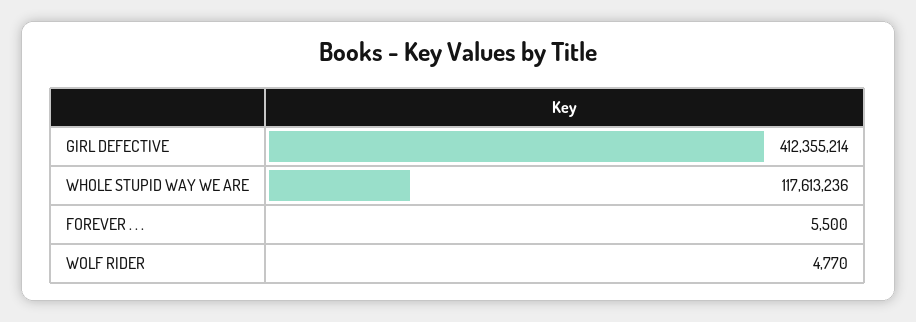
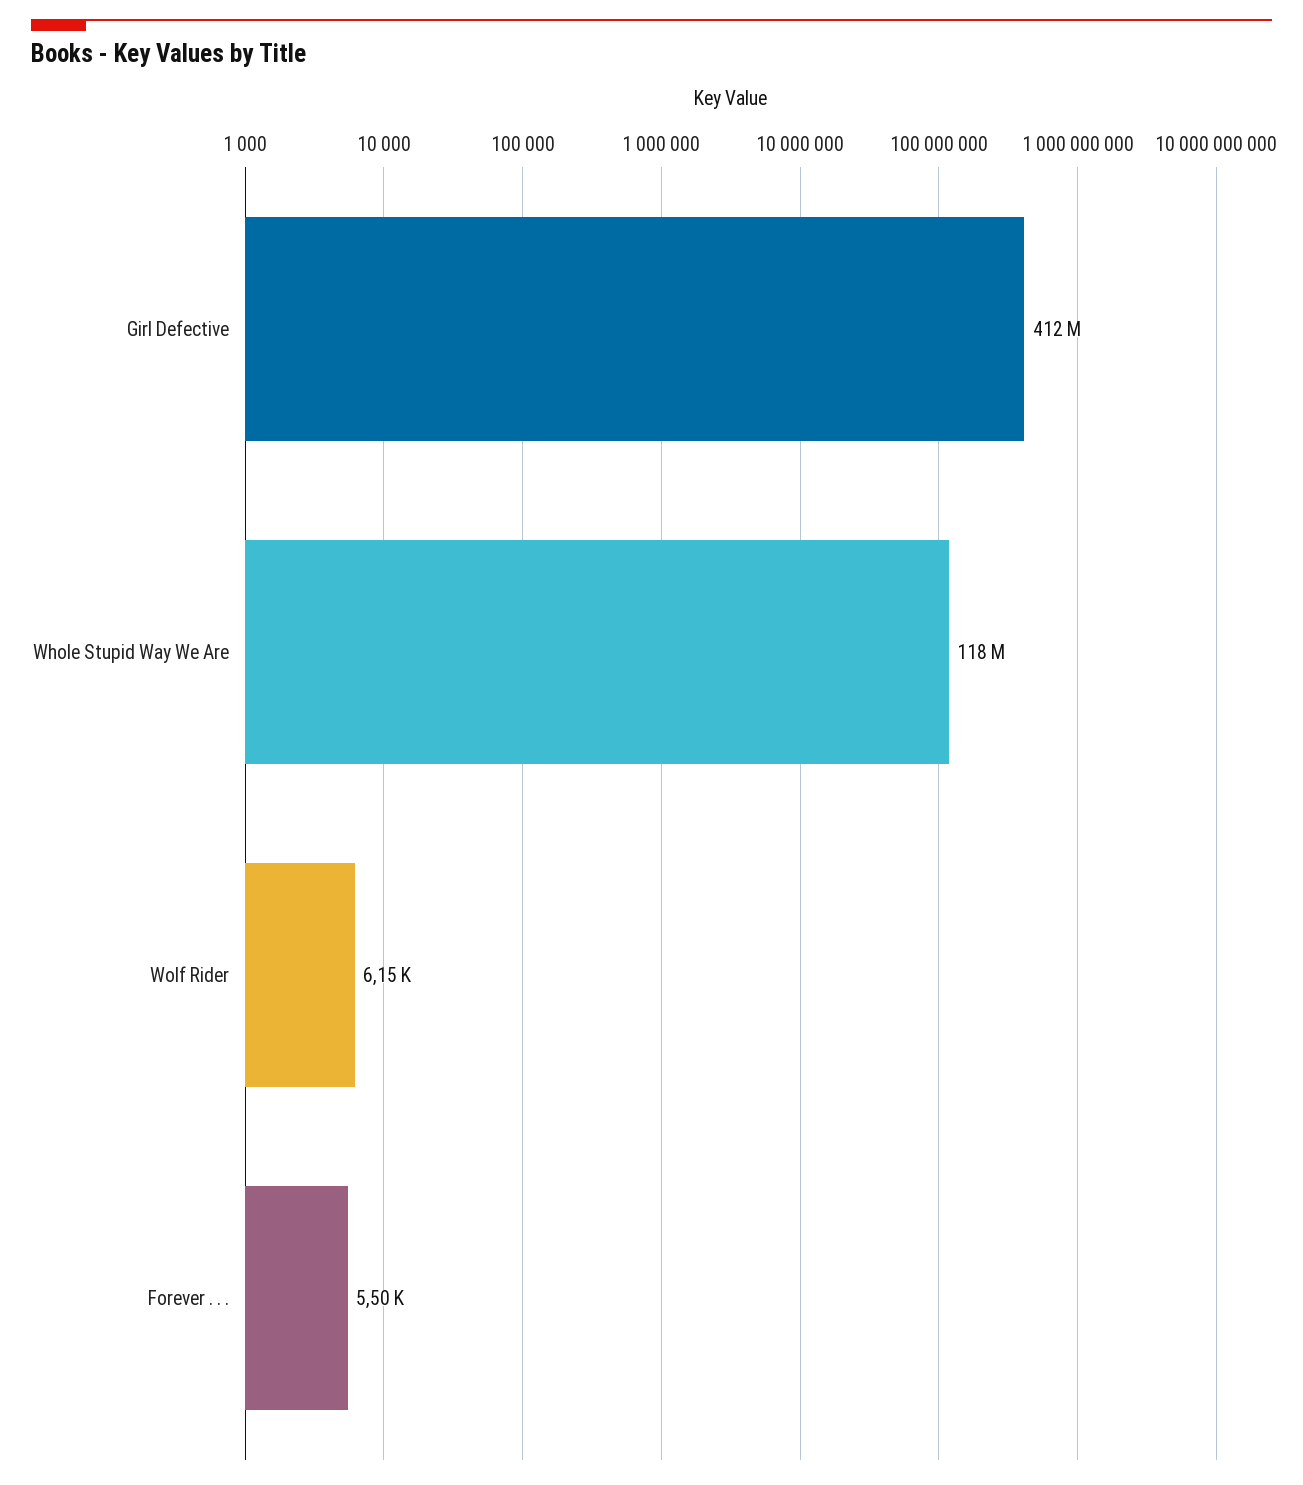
WOLF RIDER: 4770 -> 6150

